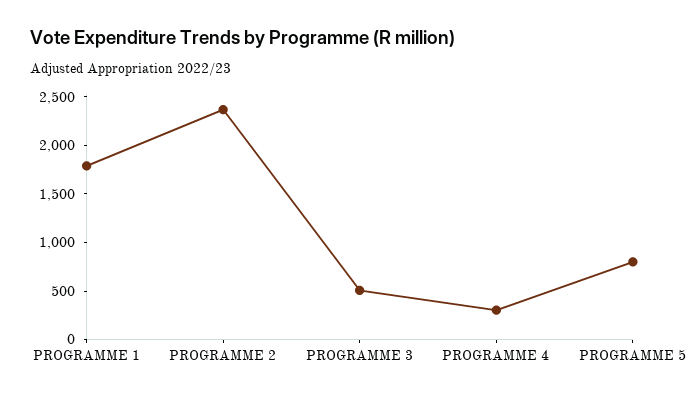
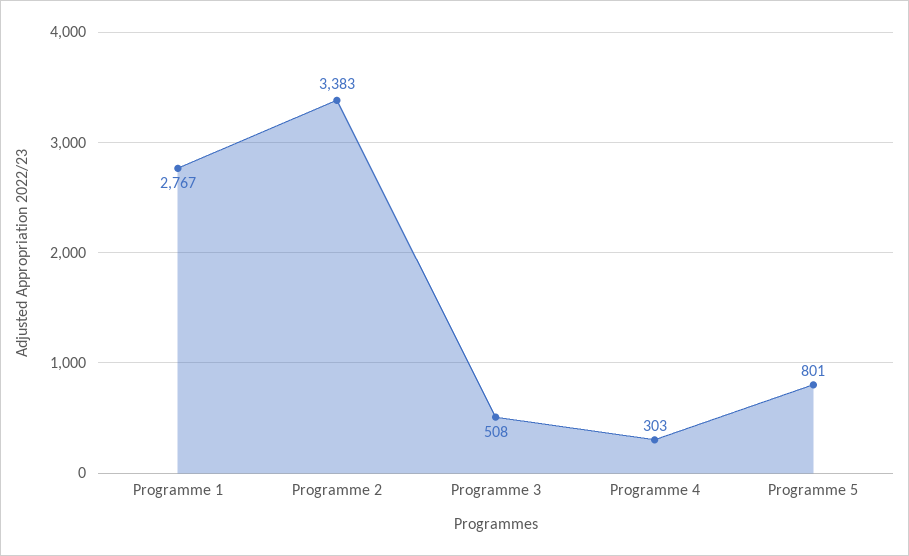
PROGRAMME 1: 1800 -> 2767
PROGRAMME 2: 2400 -> 3383

